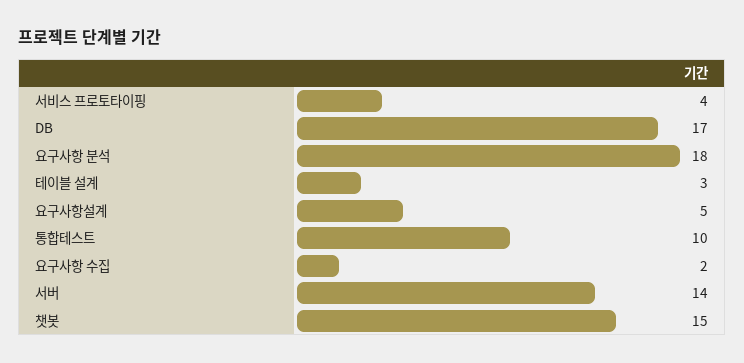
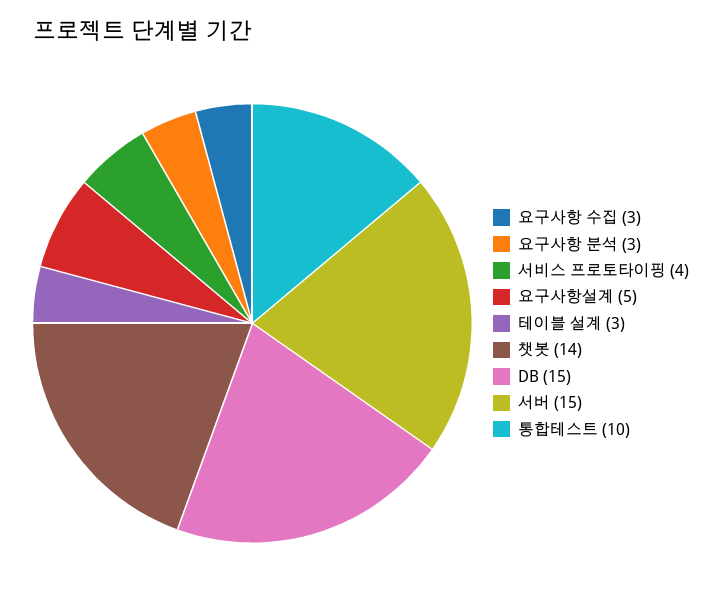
DB: 17 -> 15
요구사항 분석: 18 -> 3
요구사항 수집: 2 -> 3
서버: 14 -> 15
챗봇: 15 -> 14

